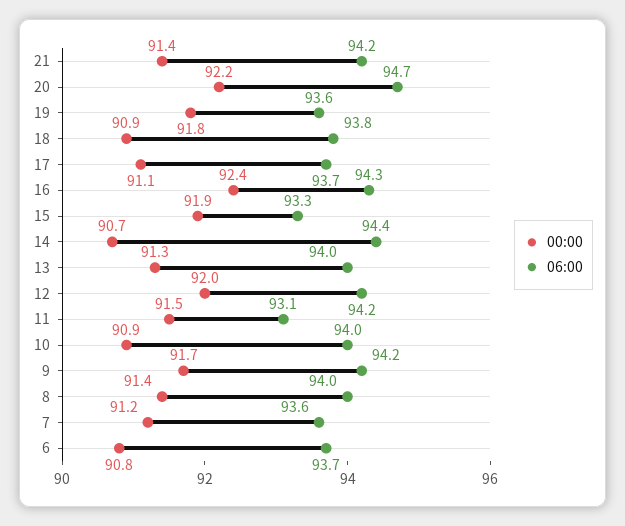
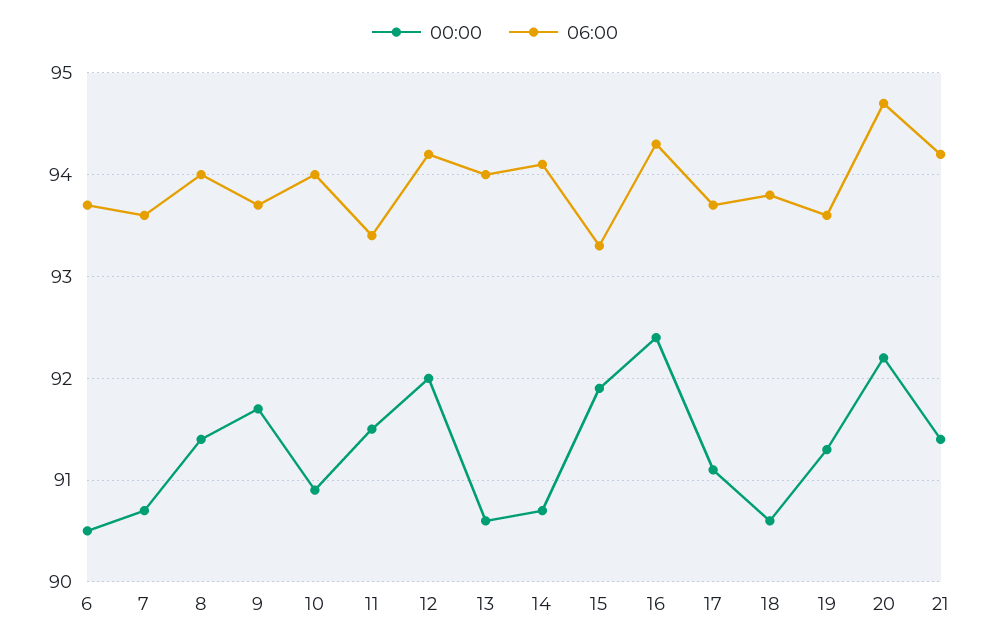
00:00, 19: 91.8 -> 91.3
00:00, 18: 90.9 -> 90.6
06:00, 14: 94.4 -> 94.1
00:00, 13: 91.3 -> 90.6
06:00, 11: 93.1 -> 93.4
06:00, 9: 94.2 -> 93.7
00:00, 7: 91.2 -> 90.7
00:00, 6: 90.8 -> 90.5

